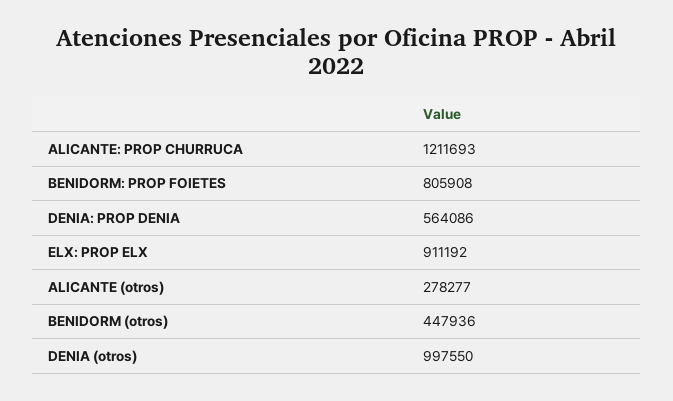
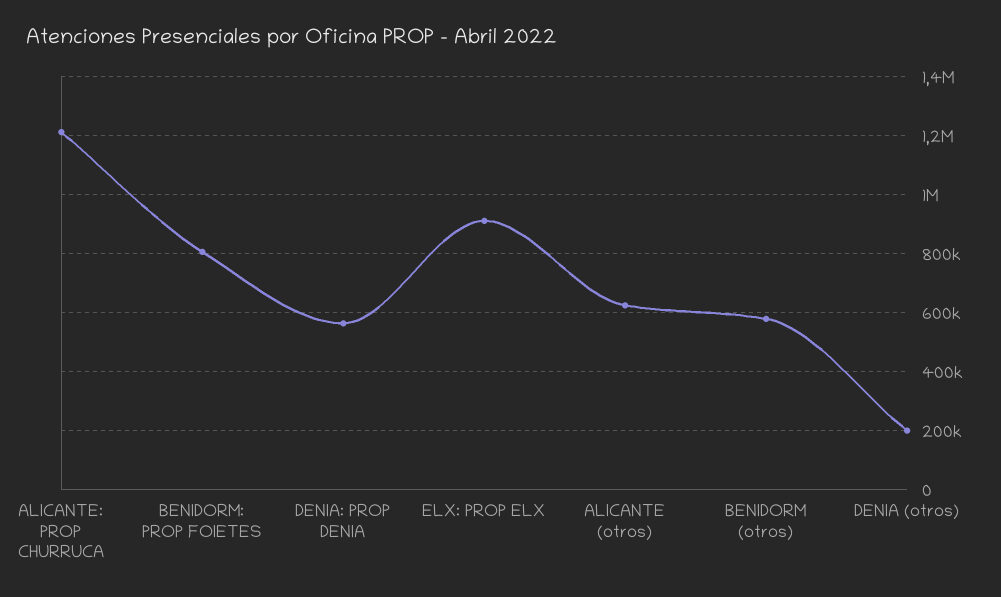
ALICANTE (otros): 278277 -> 625000
BENIDORM (otros): 447936 -> 575000
DENIA (otros): 997550 -> 200000

